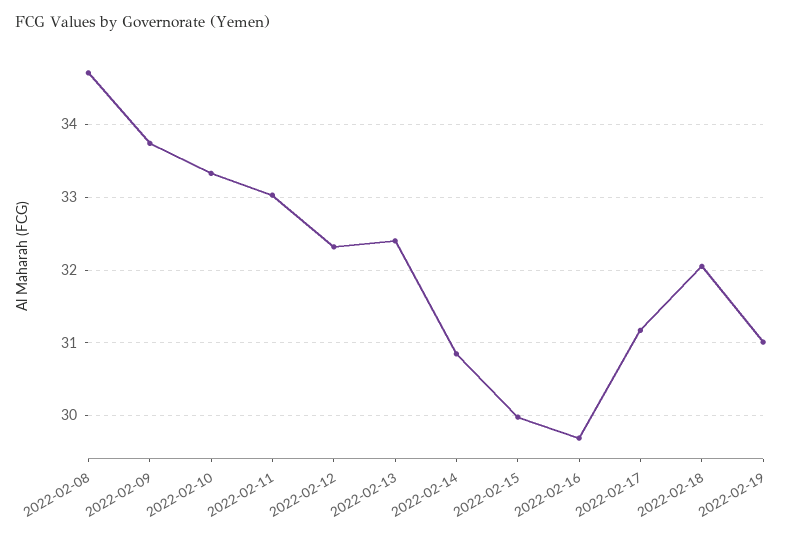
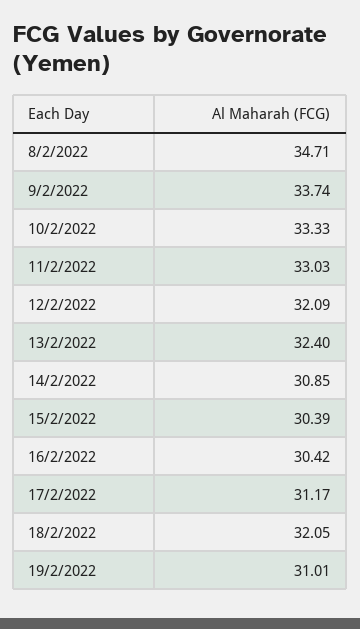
2022-02-12: 32.3 -> 32.09
2022-02-15: 30 -> 30.39
2022-02-16: 29.7 -> 30.42

